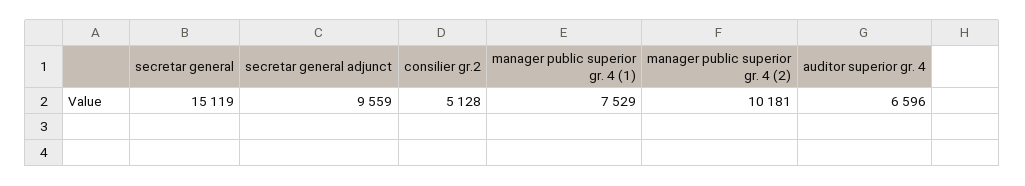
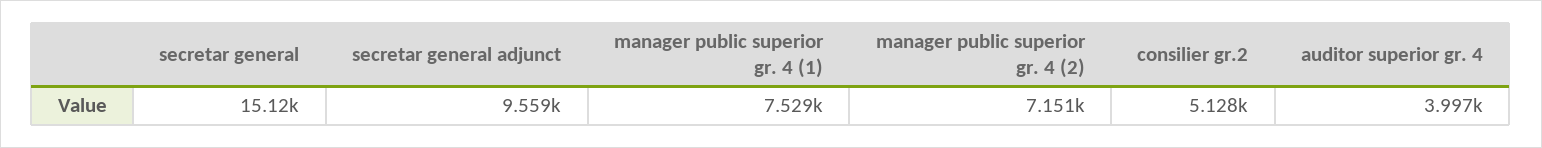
manager public superior gr. 4 (2): 10181 -> 7151
auditor superior gr. 4: 6596 -> 3997

